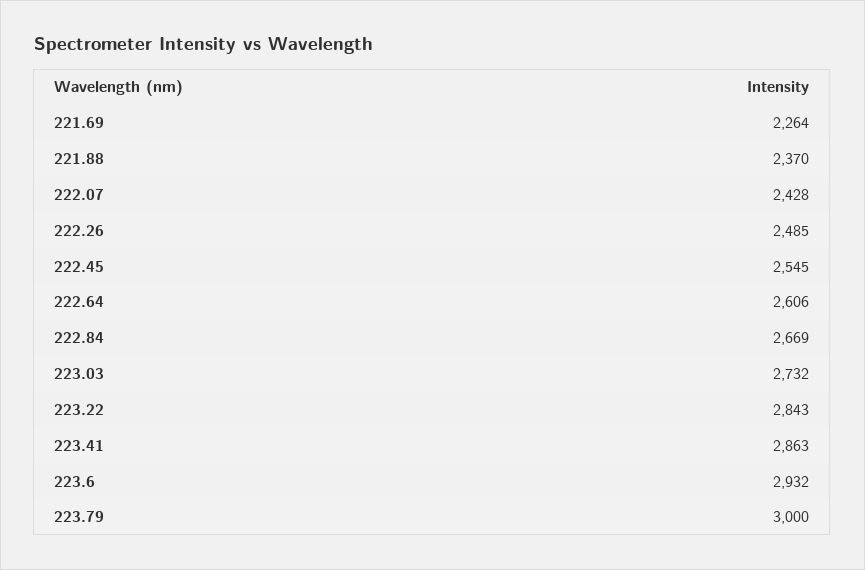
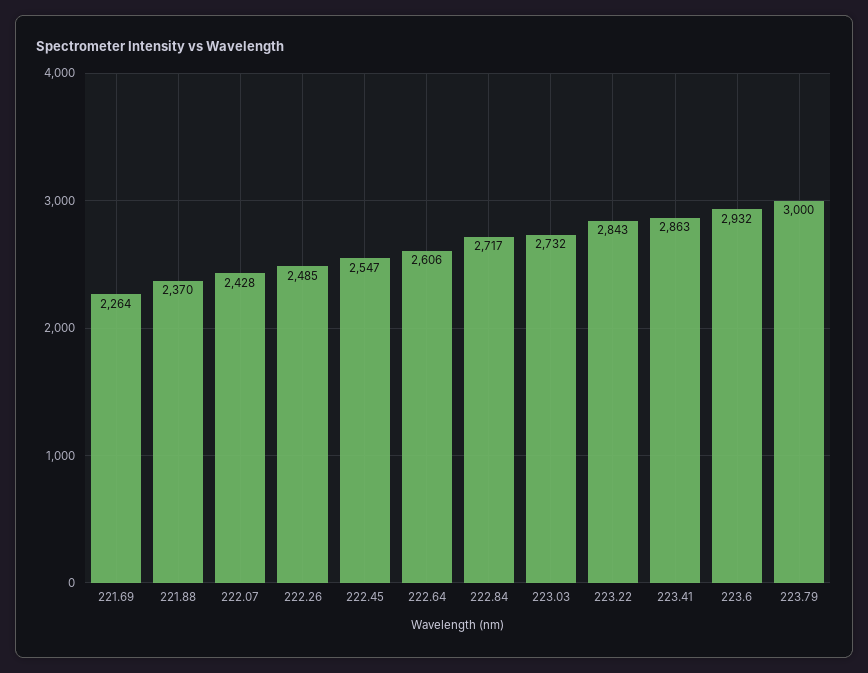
222.45: 2545 -> 2547
222.84: 2669 -> 2717

